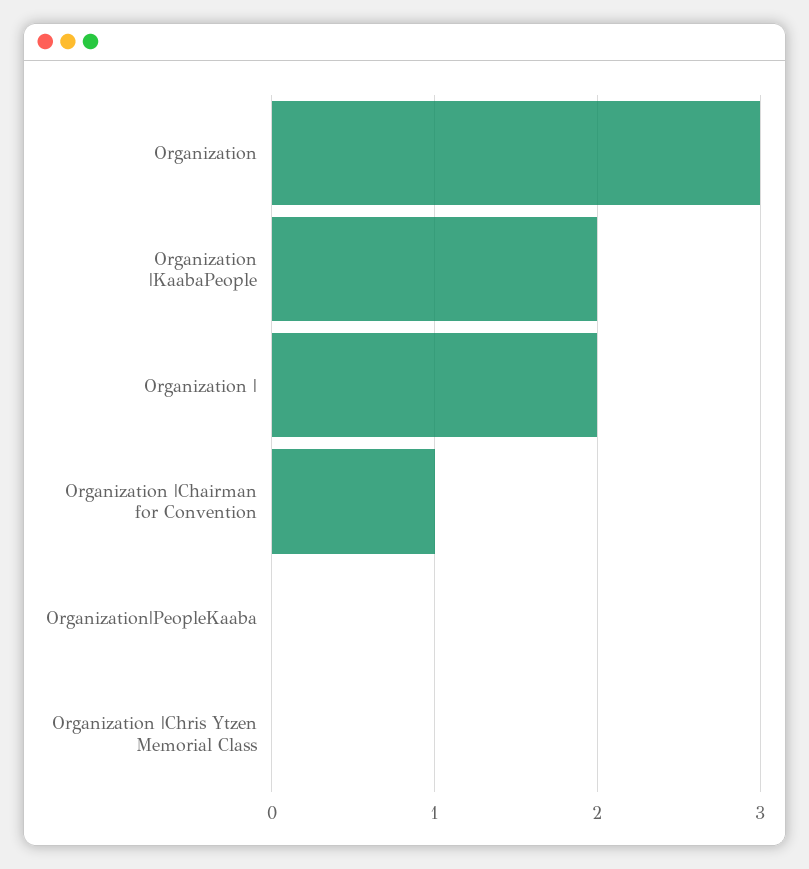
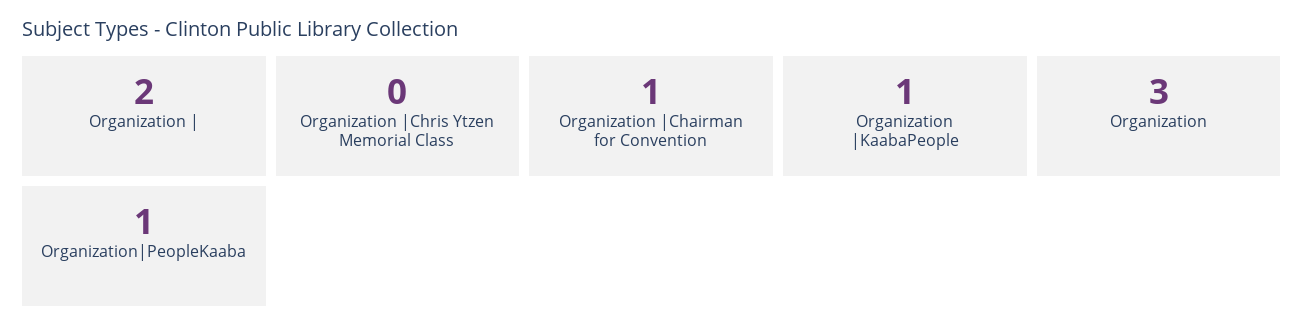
Organization |KaabaPeople: 2 -> 1
Organization|PeopleKaaba: 0 -> 1

